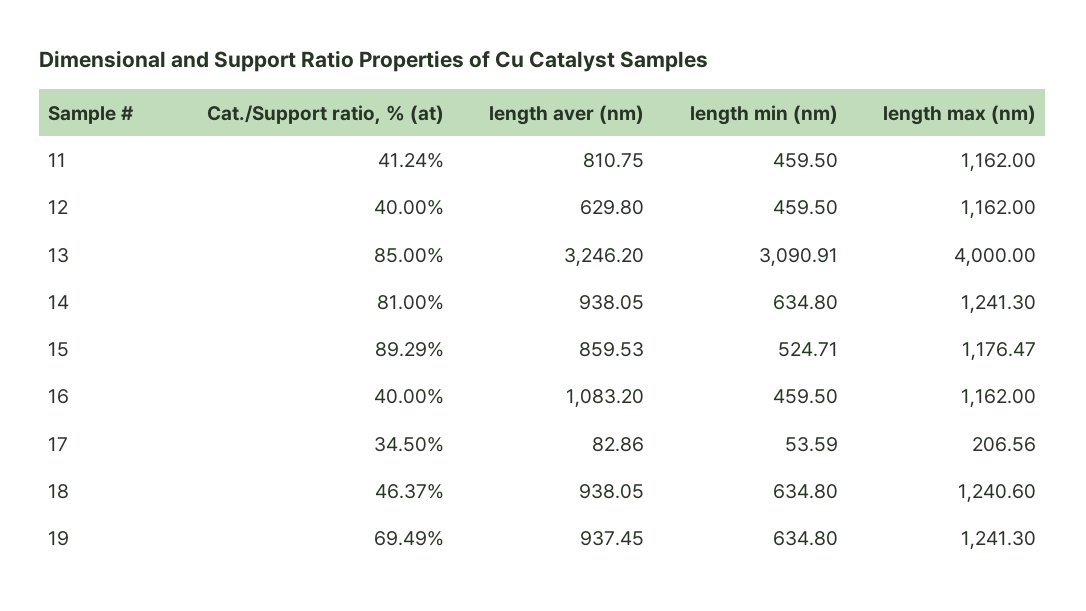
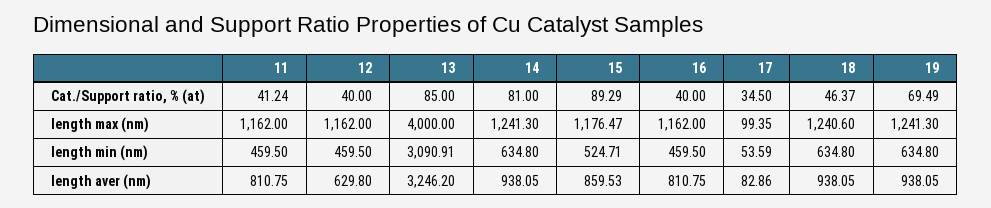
length aver (nm), 16: 1083.2 -> 810.75
length max (nm), 17: 206.56 -> 99.35
length aver (nm), 19: 937.45 -> 938.05

